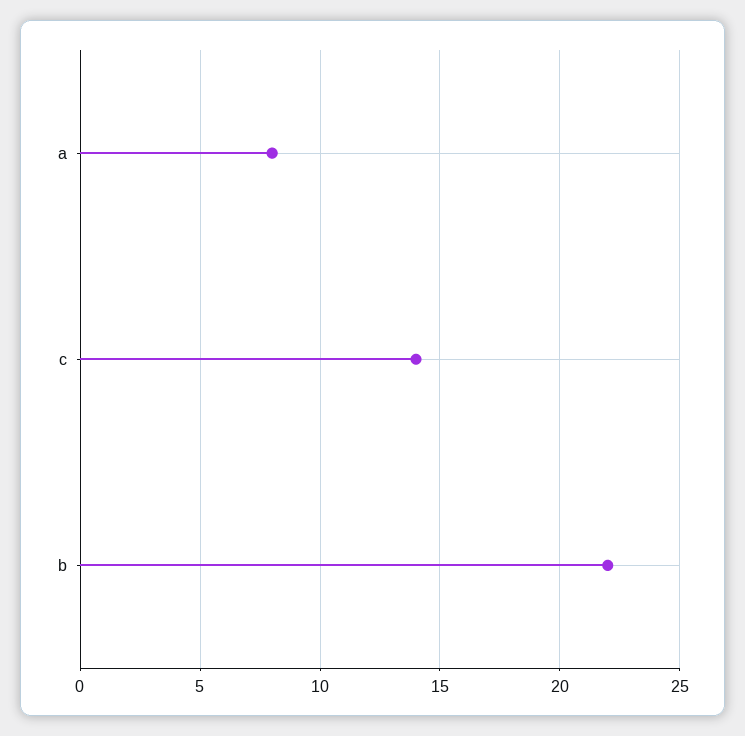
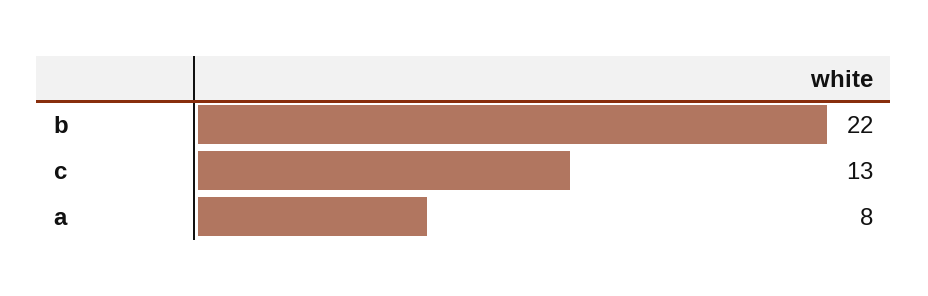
c: 14 -> 13

